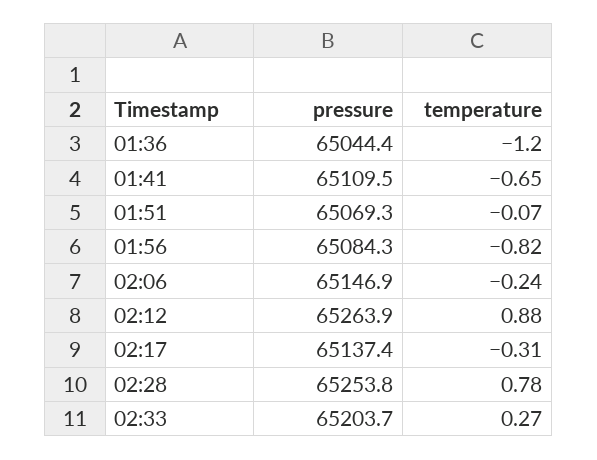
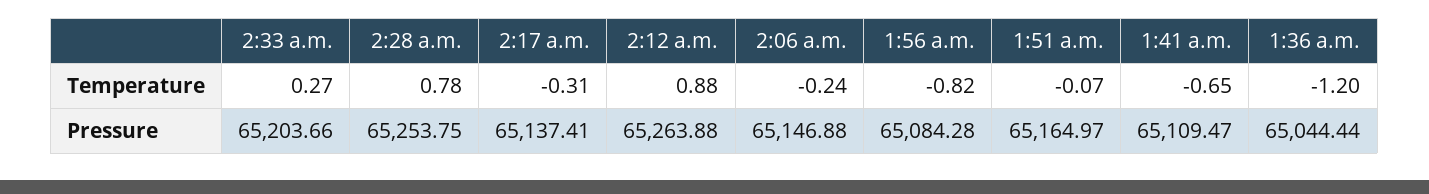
pressure, 01:51: 65069.3 -> 65164.97

